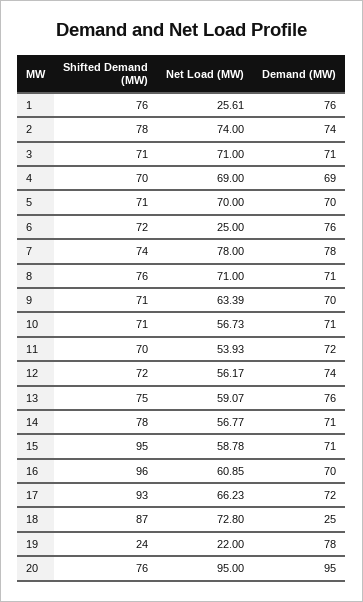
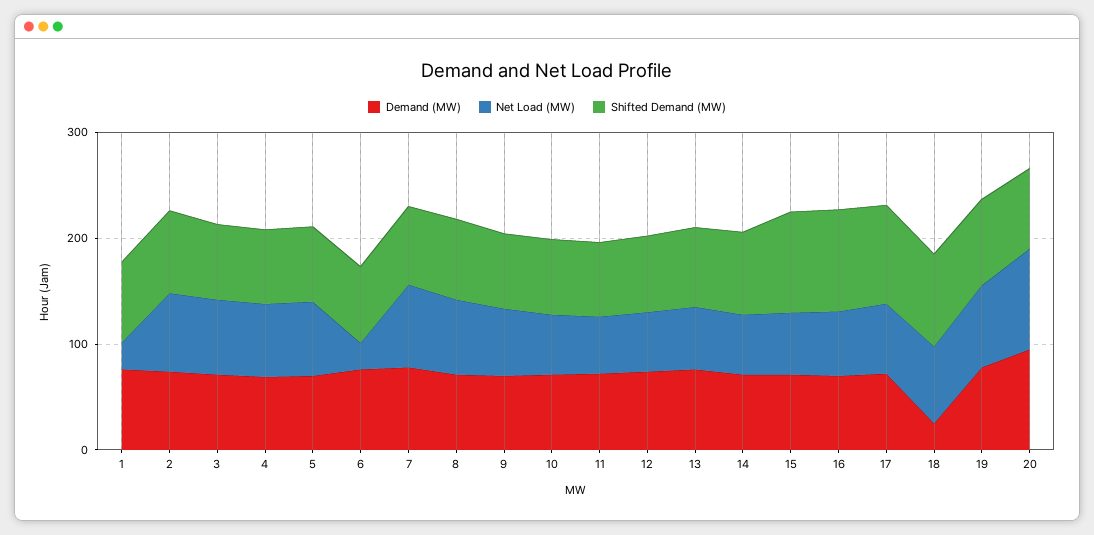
Shifted Demand (MW), 19: 24 -> 80
Net Load (MW), 19: 22 -> 80

